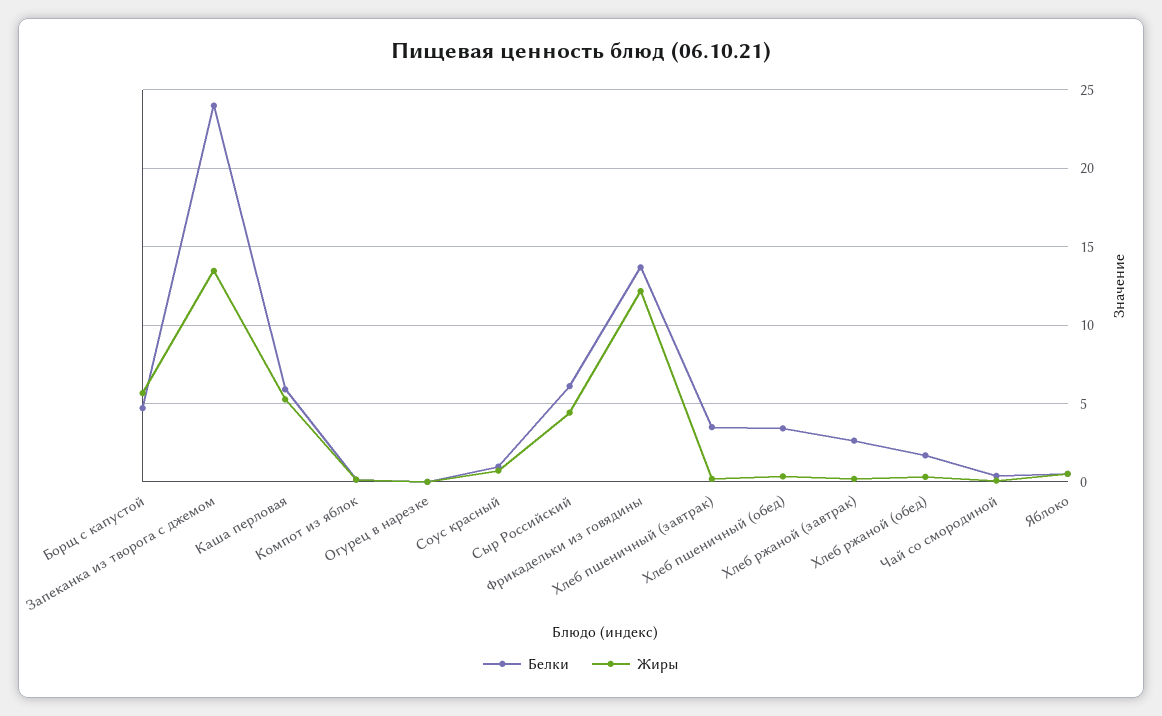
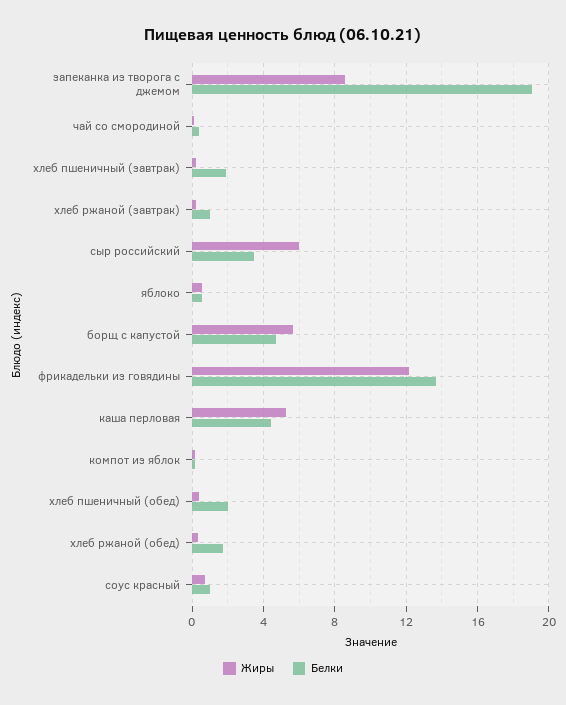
Белки, Запеканка из творога с джемом: 24 -> 19
Жиры, Запеканка из творога с джемом: 13.5 -> 8.5
Белки, Каша перловая: 6 -> 4.5
Белки, Огурец в нарезке: 0 -> none
Жиры, Огурец в нарезке: 0 -> none
Белки, Сыр Российский: 6 -> 3.5
Жиры, Сыр Российский: 4.5 -> 6
Белки, Хлеб пшеничный (завтрак): 3.5 -> 2
Белки, Хлеб пшеничный (обед): 3.5 -> 2
Белки, Хлеб ржаной (завтрак): 2.5 -> 1

